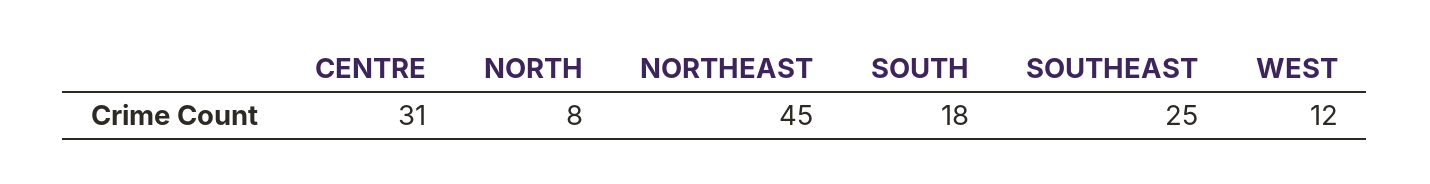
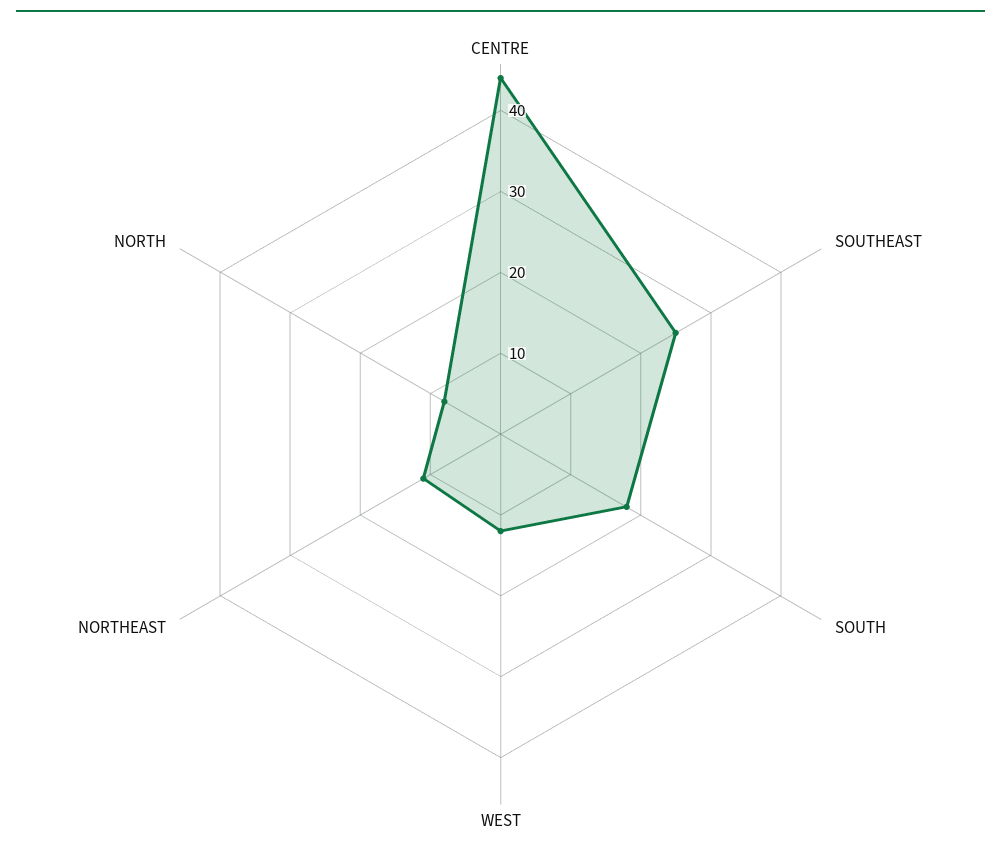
CENTRE: 31 -> 44
NORTHEAST: 45 -> 11

